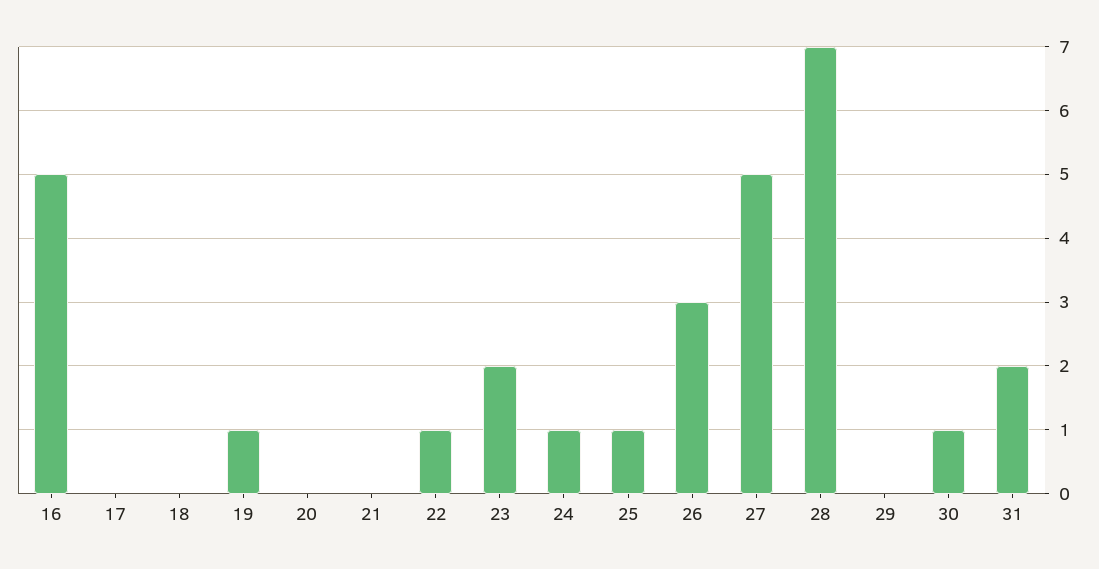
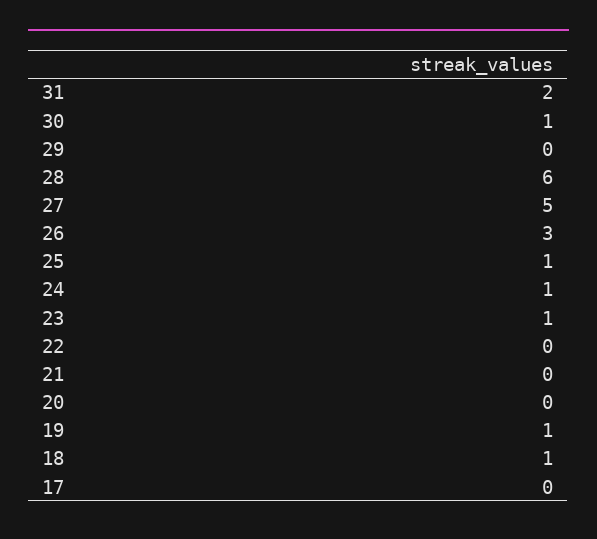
16: 5 -> none
18: 0 -> 1
22: 1 -> 0
23: 2 -> 1
28: 7 -> 6

